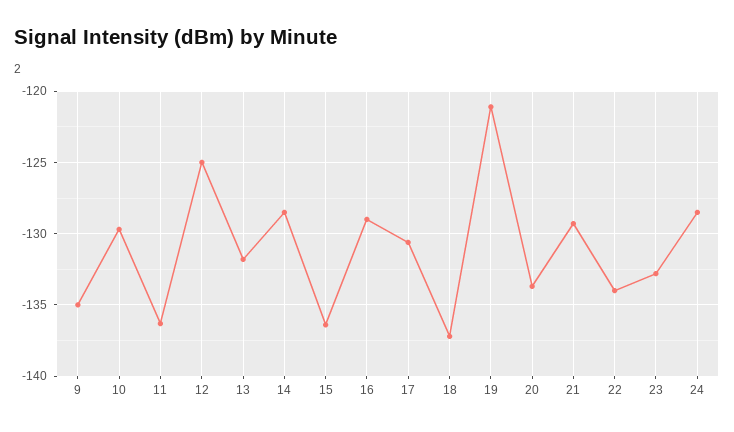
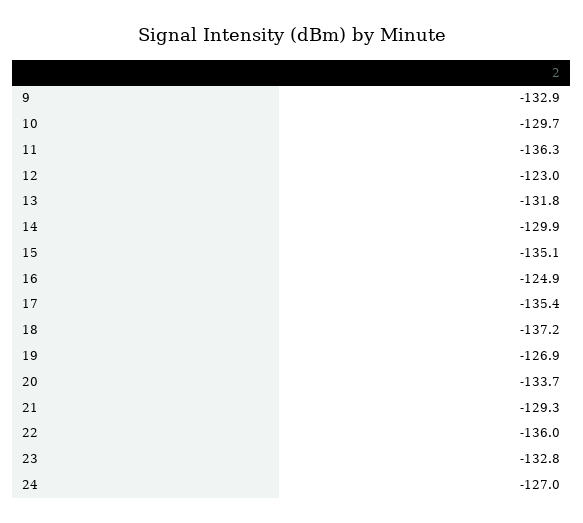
9: -135 -> -132.9
12: -125 -> -123
14: -128.5 -> -129.9
15: -136.5 -> -135.1
16: -129 -> -124.9
17: -130.5 -> -135.4
19: -121 -> -126.9
22: -134 -> -136
24: -128.5 -> -127

